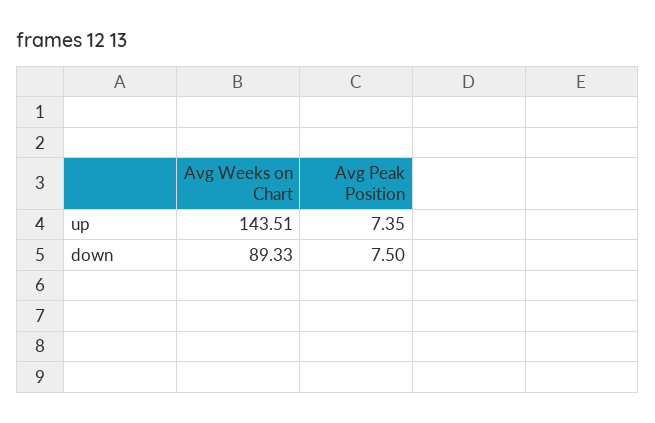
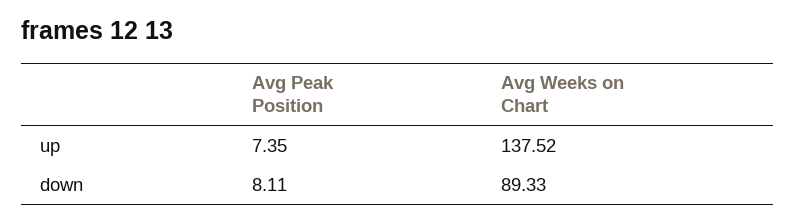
Avg Weeks on Chart, up: 143.51 -> 137.52
Avg Peak Position, down: 7.5 -> 8.11

